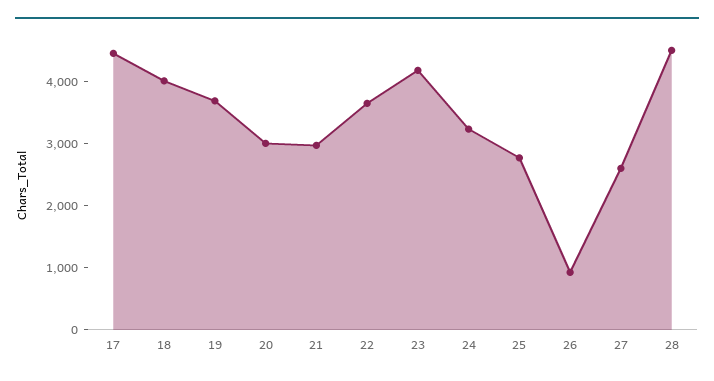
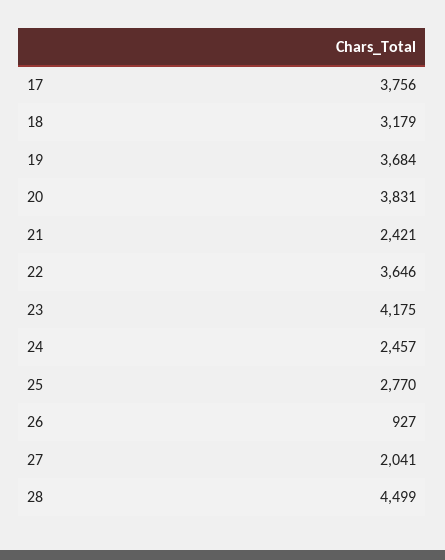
17: 4400 -> 3756
18: 4000 -> 3179
20: 3000 -> 3831
21: 3000 -> 2421
24: 3200 -> 2457
27: 2600 -> 2041

